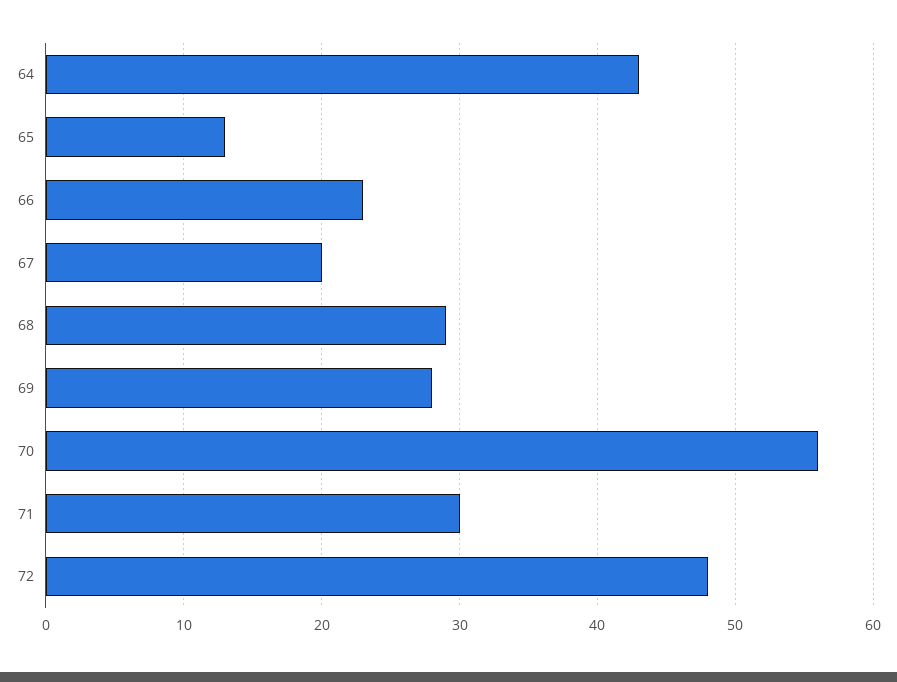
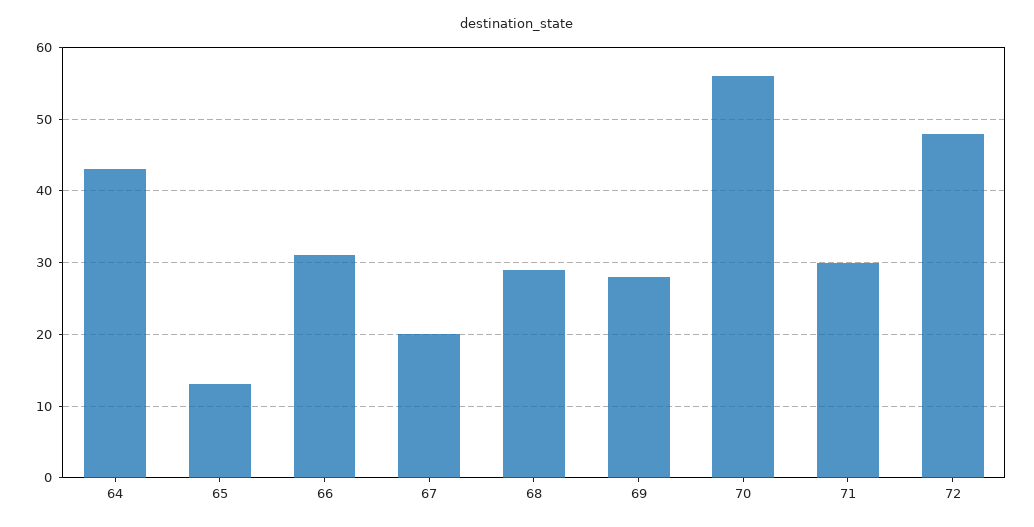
66: 23 -> 31

